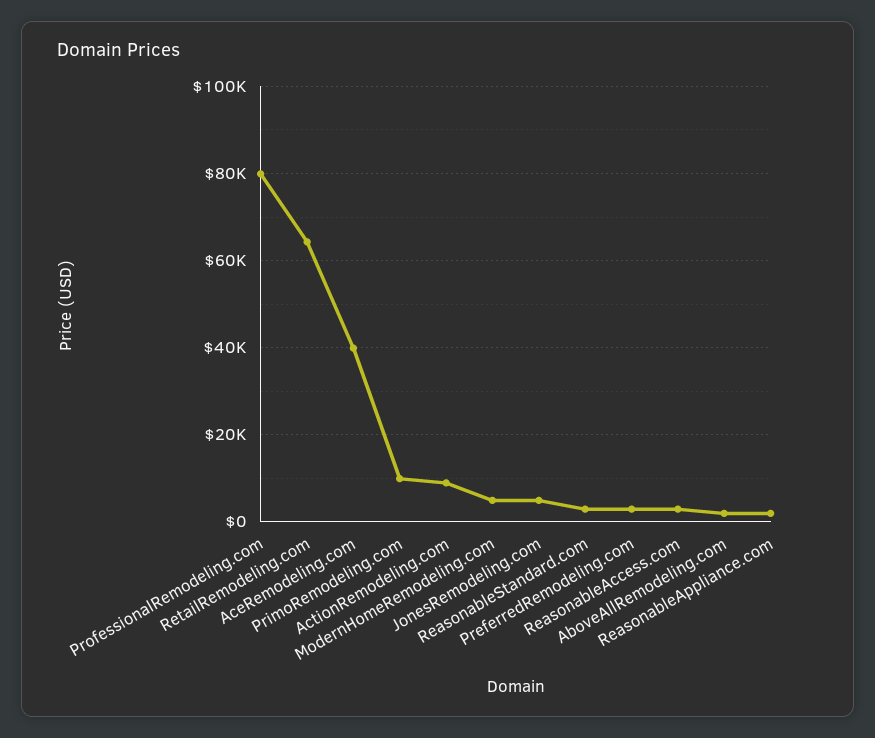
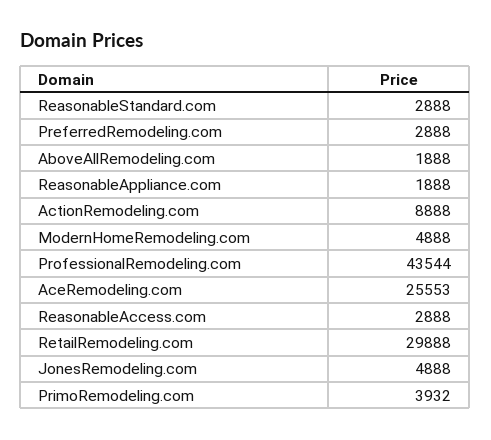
ProfessionalRemodeling.com: 80000 -> 43544
RetailRemodeling.com: 64000 -> 29888
AceRemodeling.com: 40000 -> 25553
PrimoRemodeling.com: 10000 -> 3932

